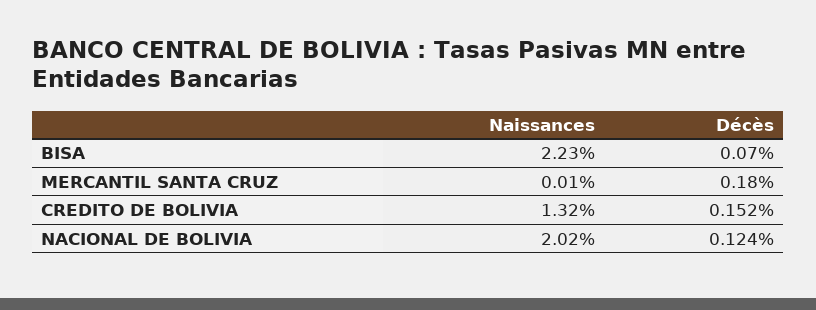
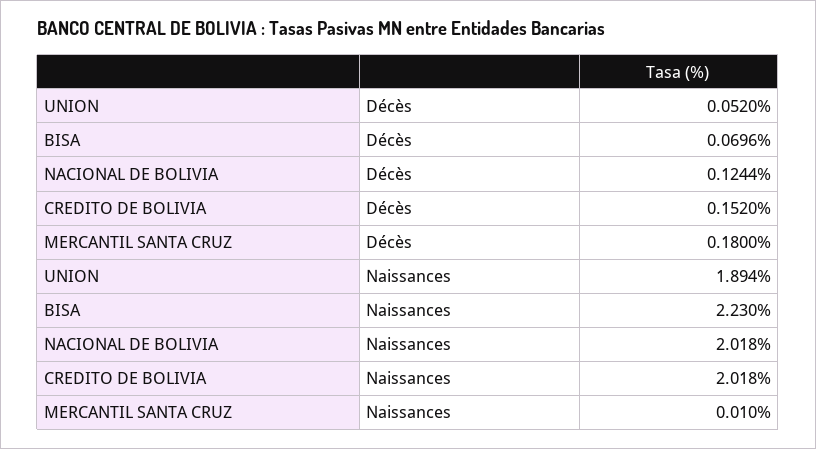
Naissances, CREDITO DE BOLIVIA: 1.32 -> 2.018
Décès, UNION: none -> 0.052
Naissances, UNION: none -> 1.894

